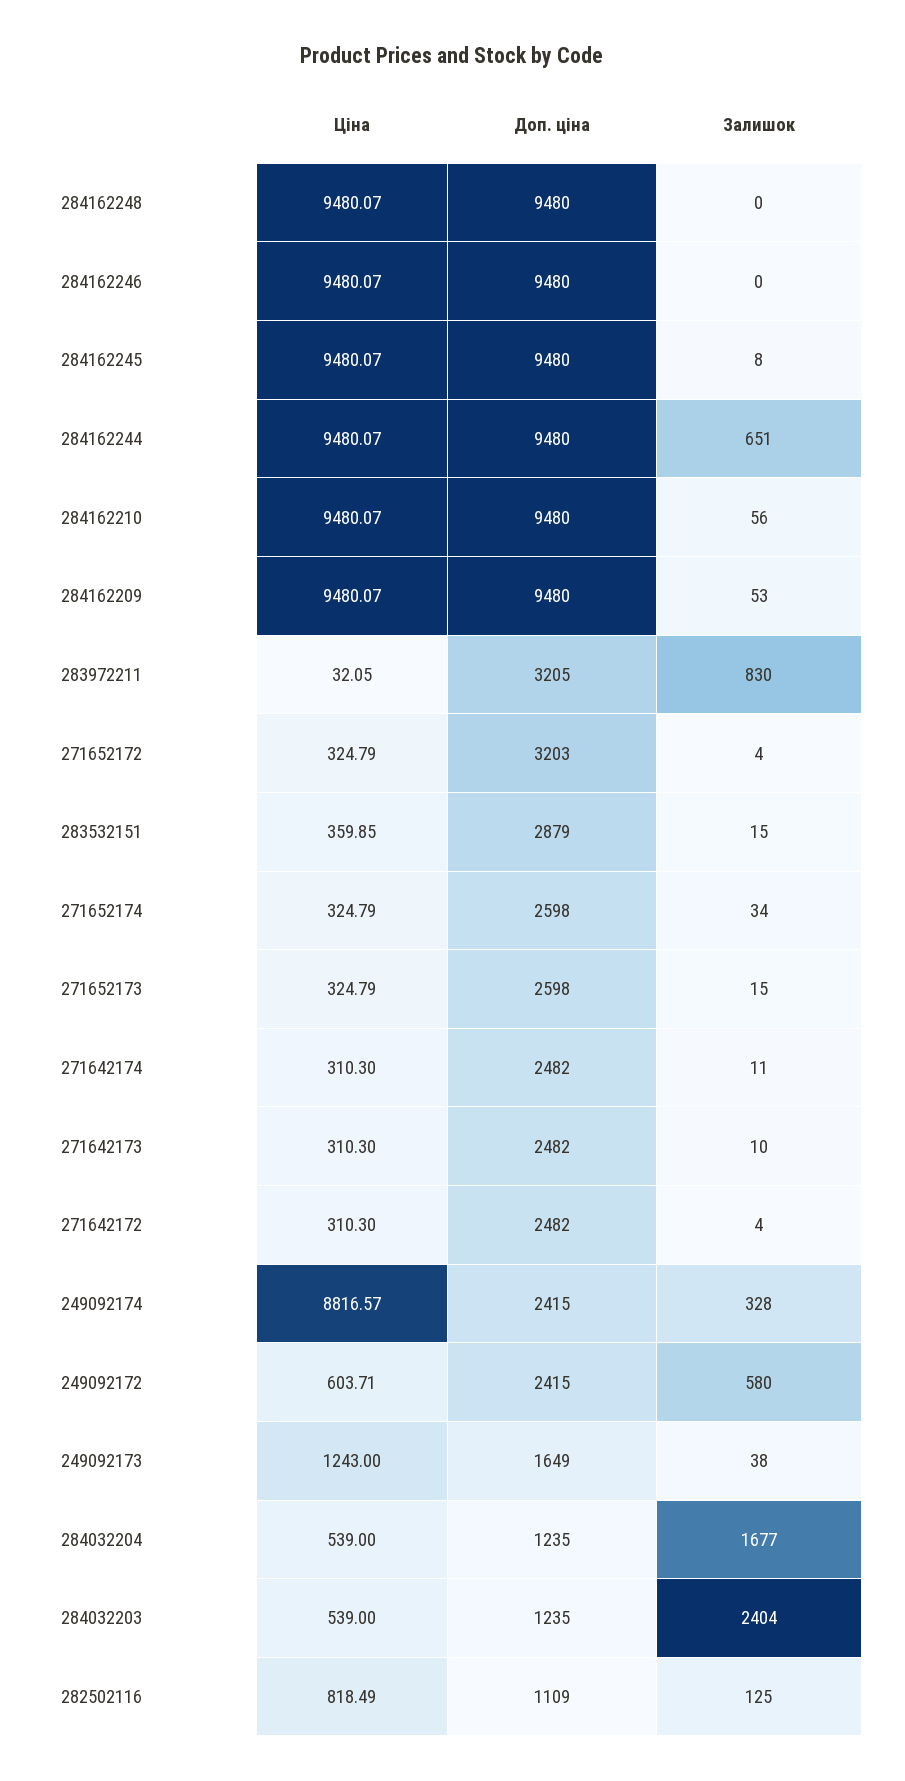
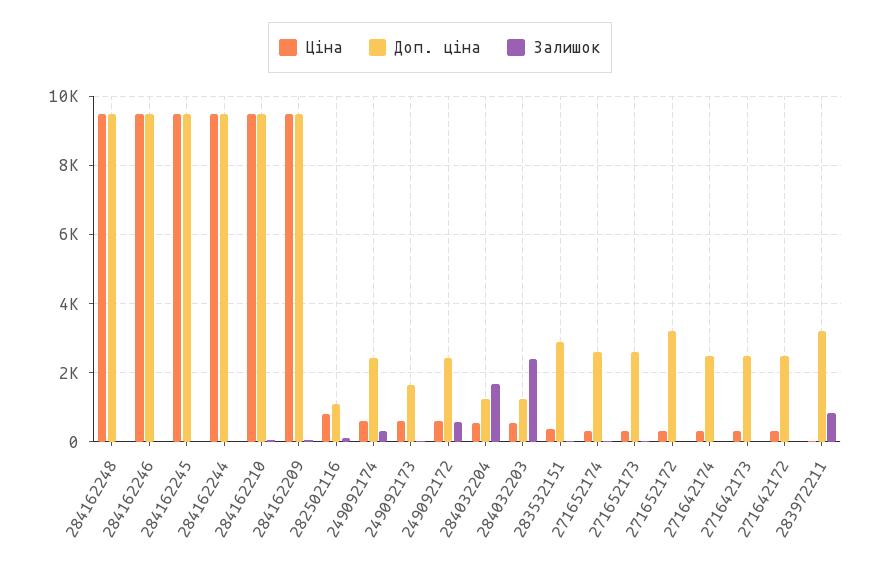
Залишок, 284162244: 651 -> 0
Ціна, 249092174: 8816.57 -> 600
Ціна, 249092173: 1243 -> 600

